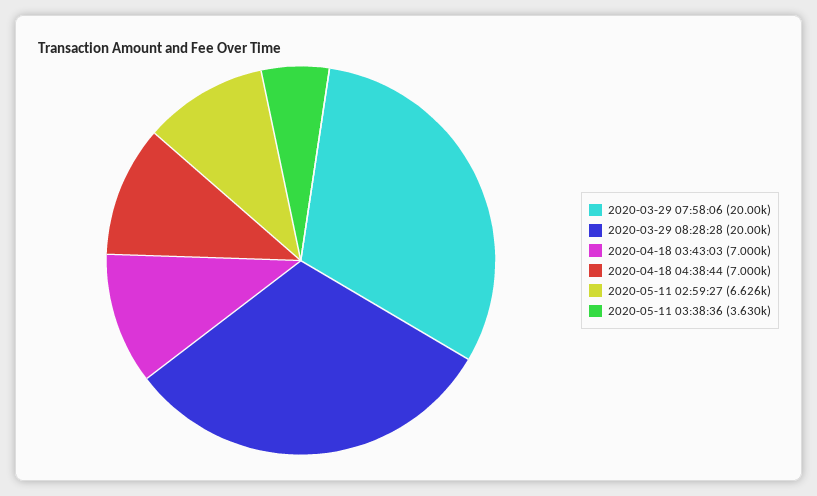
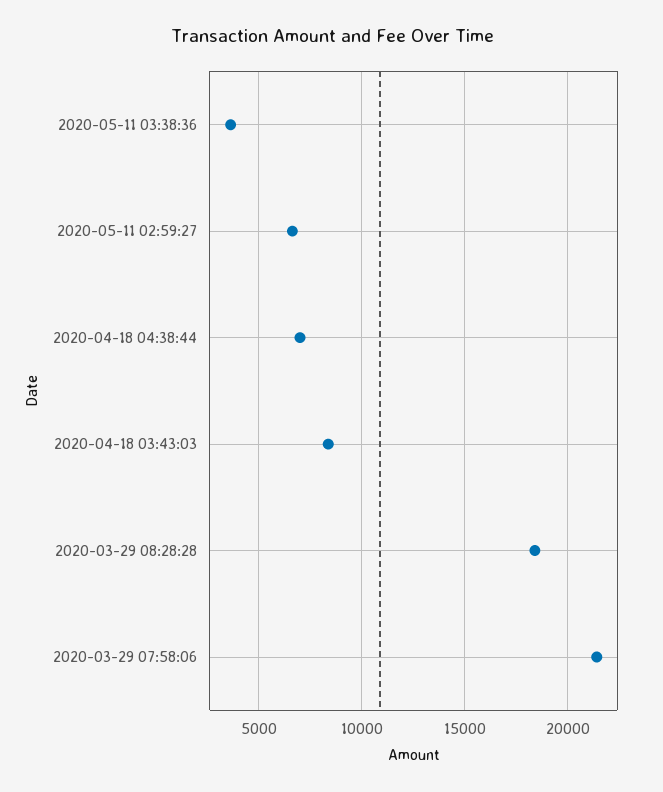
2020-03-29 07:58:06: 20000 -> 21500
2020-03-29 08:28:28: 20000 -> 18500
2020-04-18 03:43:03: 7000 -> 8500

